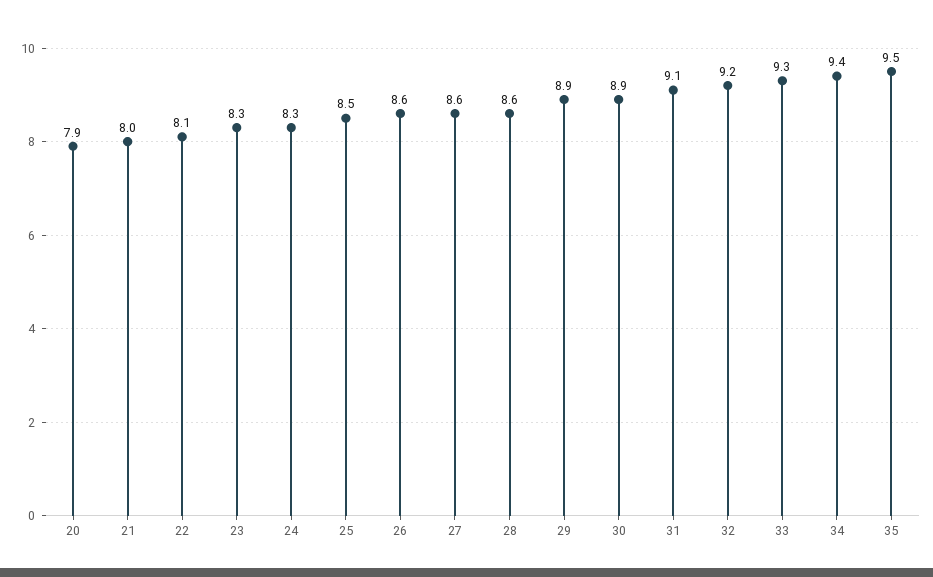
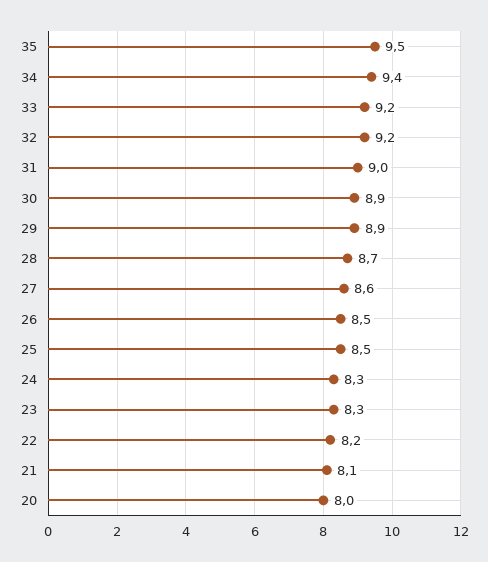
20: 7.9 -> 8
21: 8 -> 8.1
22: 8.1 -> 8.2
26: 8.6 -> 8.5
28: 8.6 -> 8.7
31: 9.1 -> 9
33: 9.3 -> 9.2

